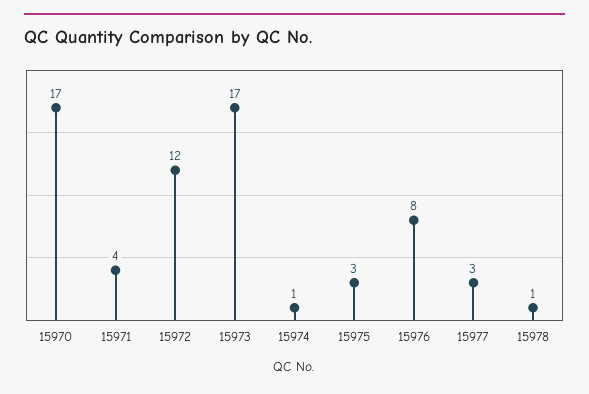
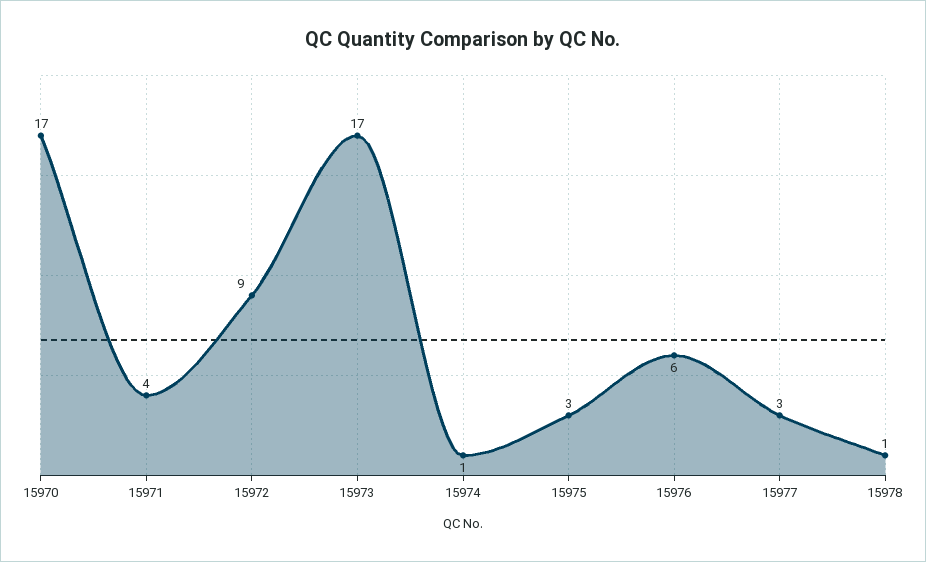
15972: 12 -> 9
15976: 8 -> 6

